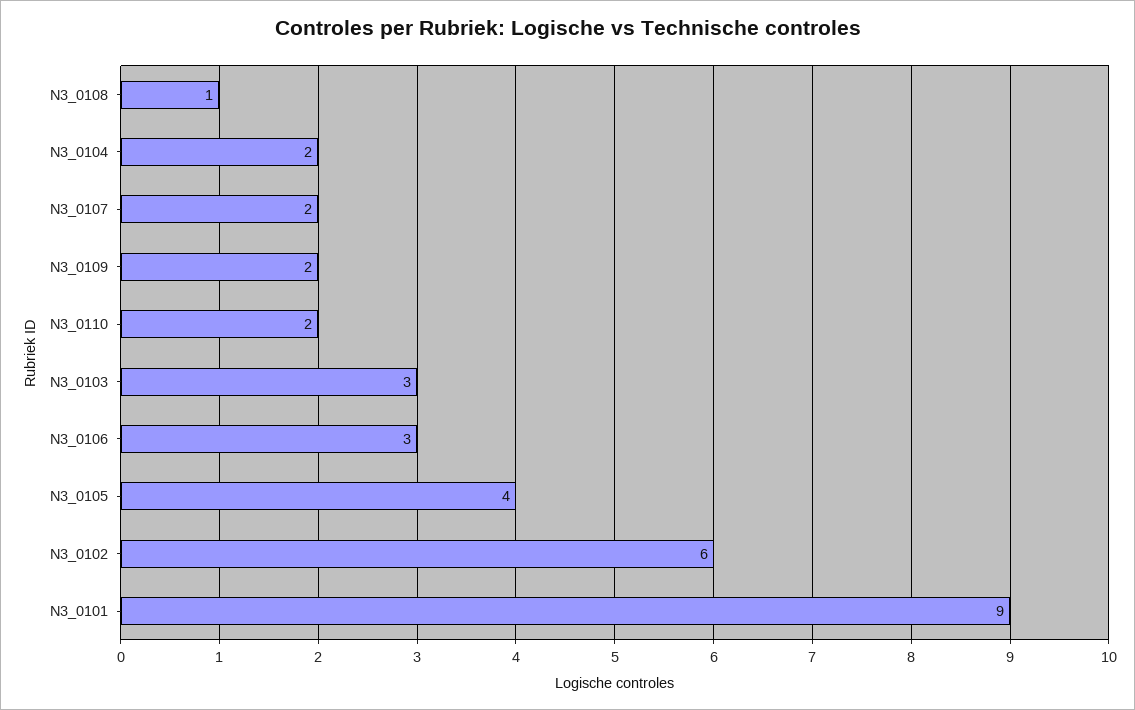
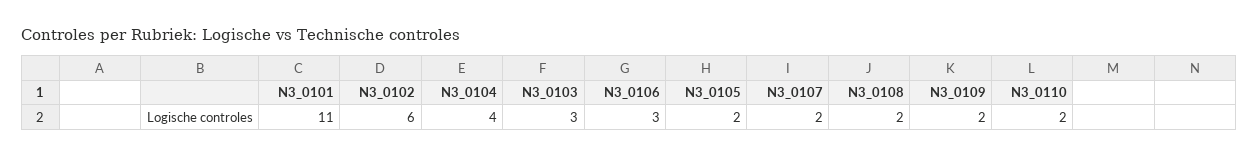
N3_0108: 1 -> 2
N3_0104: 2 -> 4
N3_0105: 4 -> 2
N3_0101: 9 -> 11

